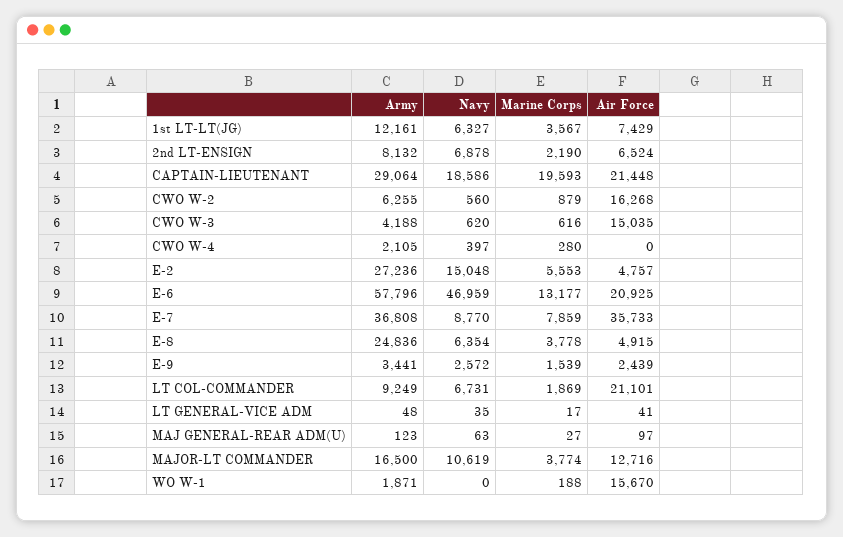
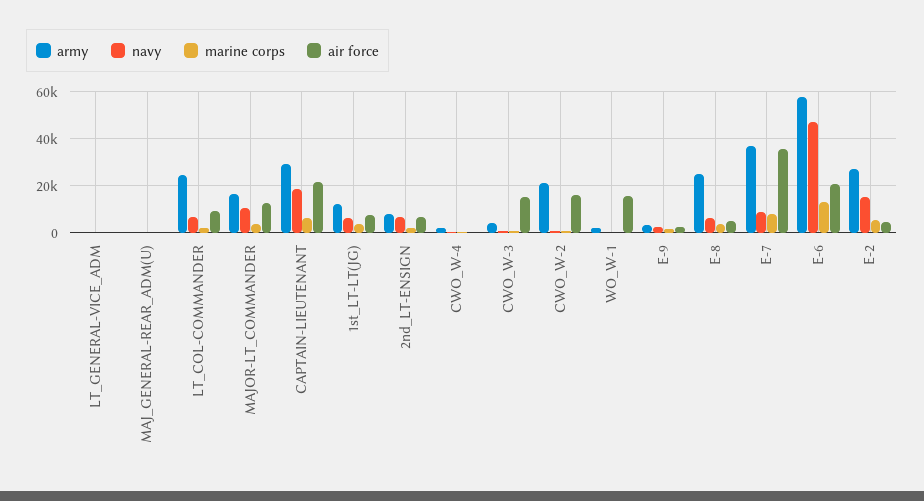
Marine Corps, CAPTAIN-LIEUTENANT: 19593 -> 5000
Army, CWO W-2: 6255 -> 20000
Army, LT COL-COMMANDER: 9249 -> 25000
Air Force, LT COL-COMMANDER: 21101 -> 10000

